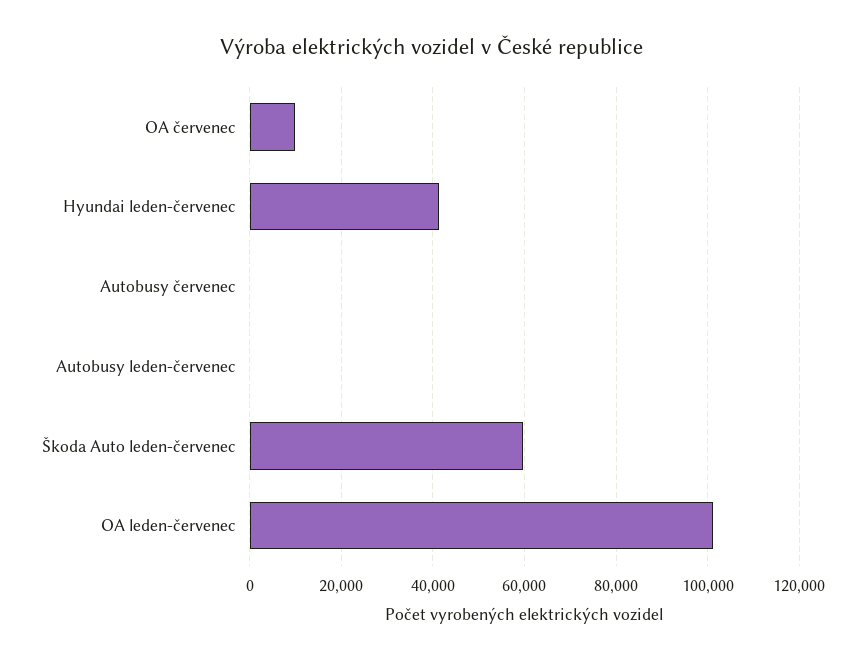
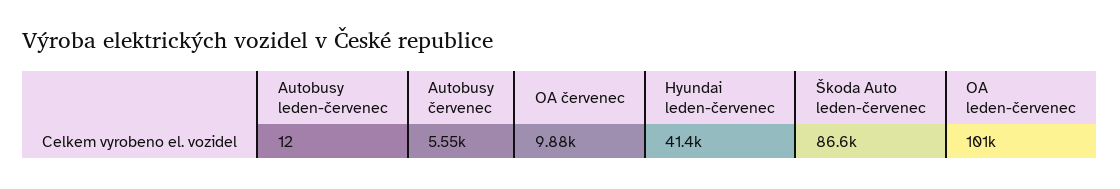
Autobusy červenec: 0 -> 5550
Škoda Auto leden-červenec: 60000 -> 86600

